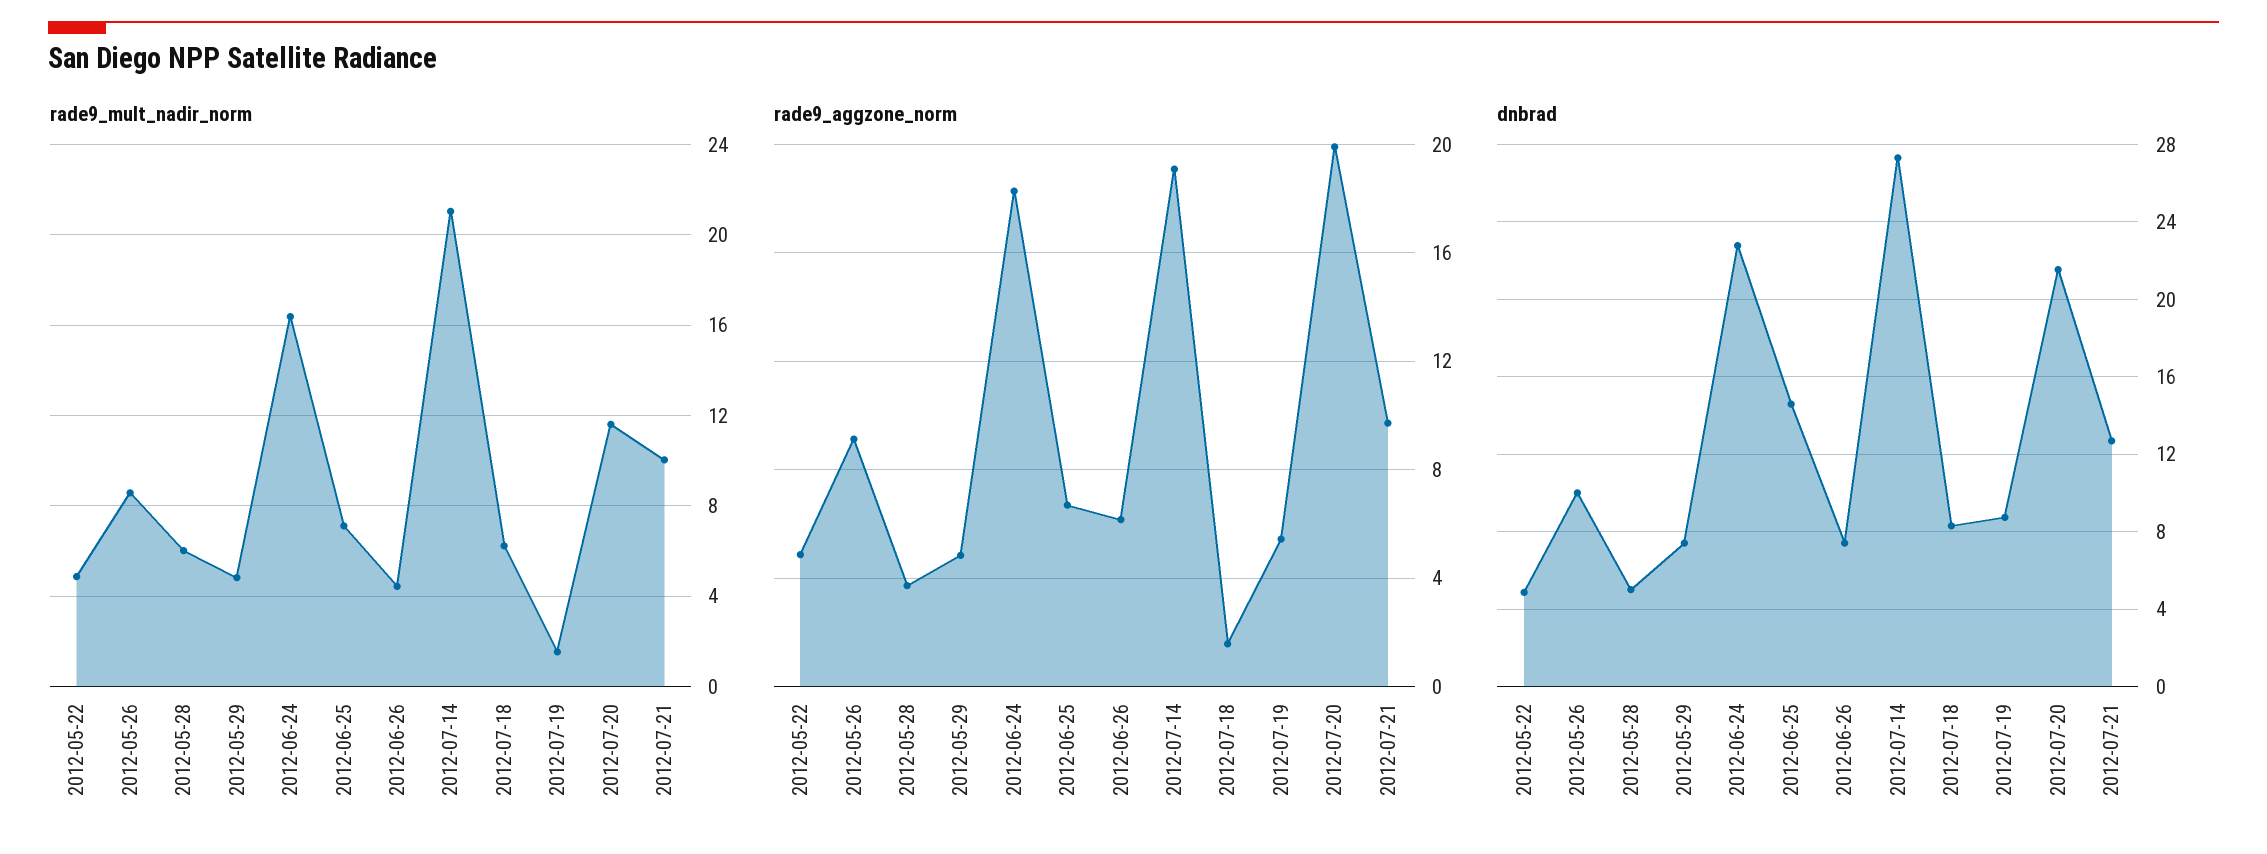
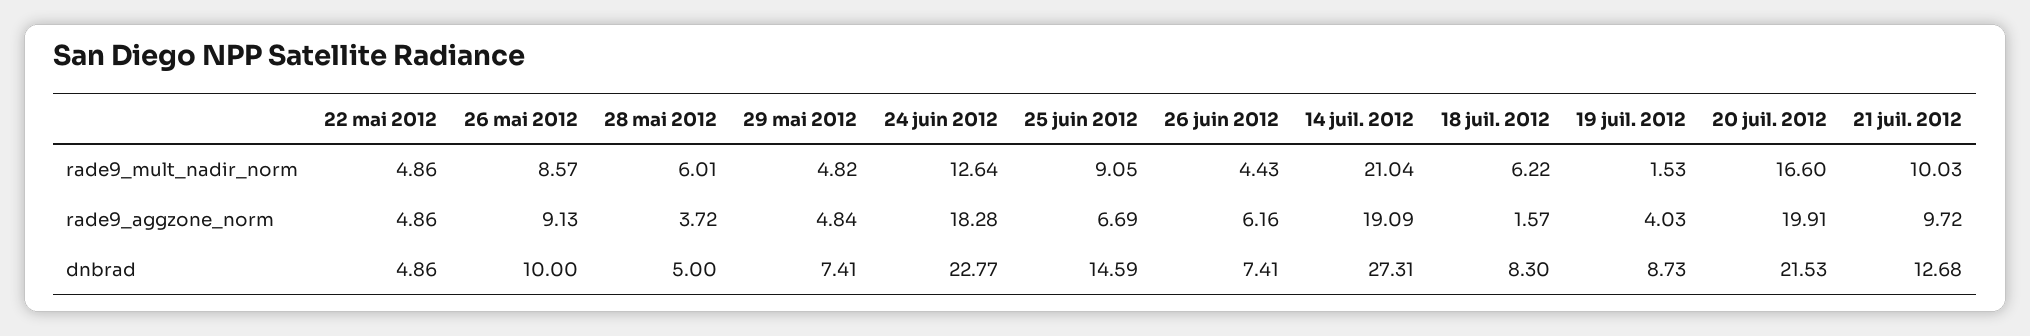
rade9_mult_nadir_norm, 2012-06-24: 16.5 -> 12.64
rade9_mult_nadir_norm, 2012-06-25: 7 -> 9.05
rade9_mult_nadir_norm, 2012-07-20: 11.5 -> 16.6
rade9_aggzone_norm, 2012-07-19: 5.5 -> 4.03

